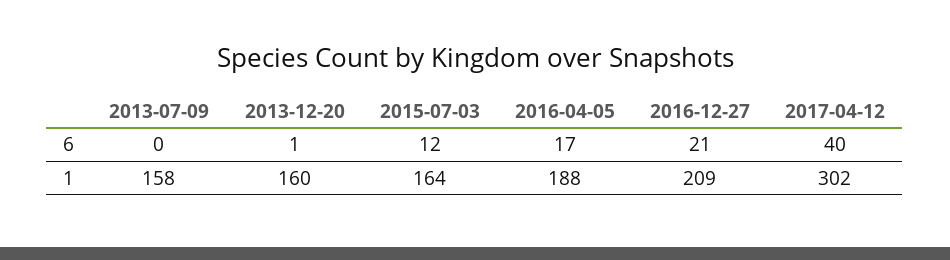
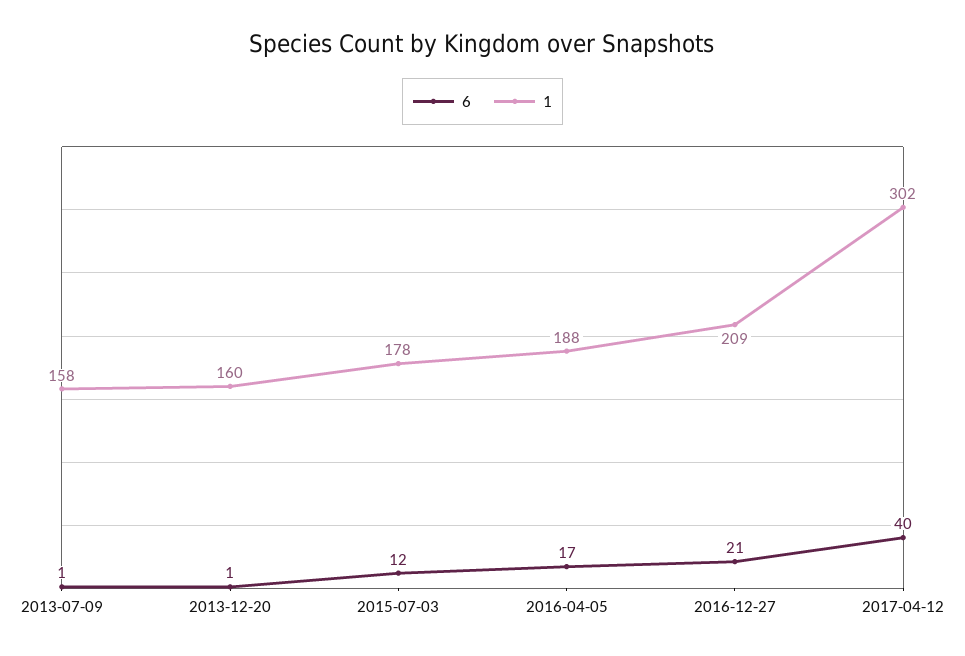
6, 2013-07-09: 0 -> 1
1, 2015-07-03: 164 -> 178

